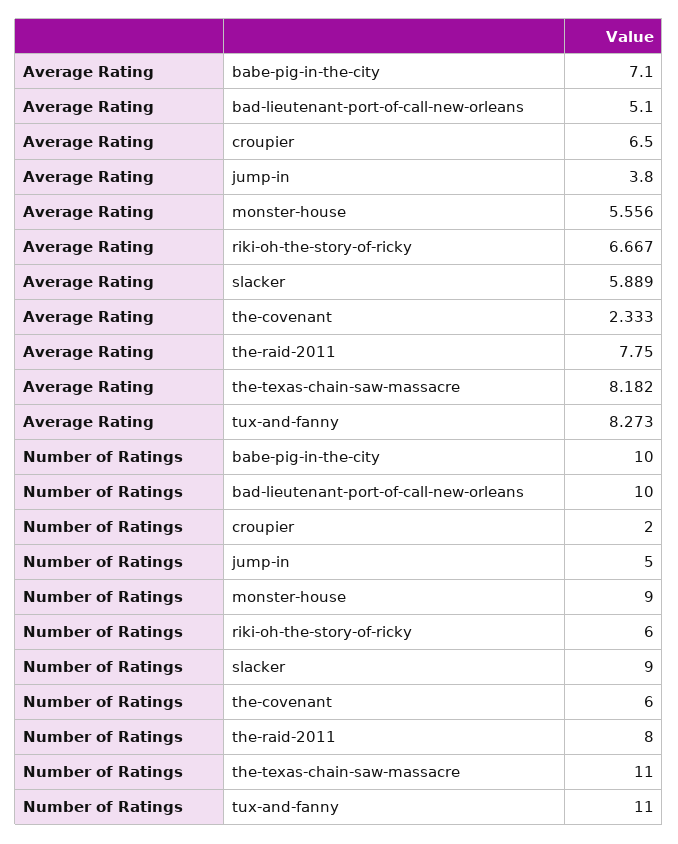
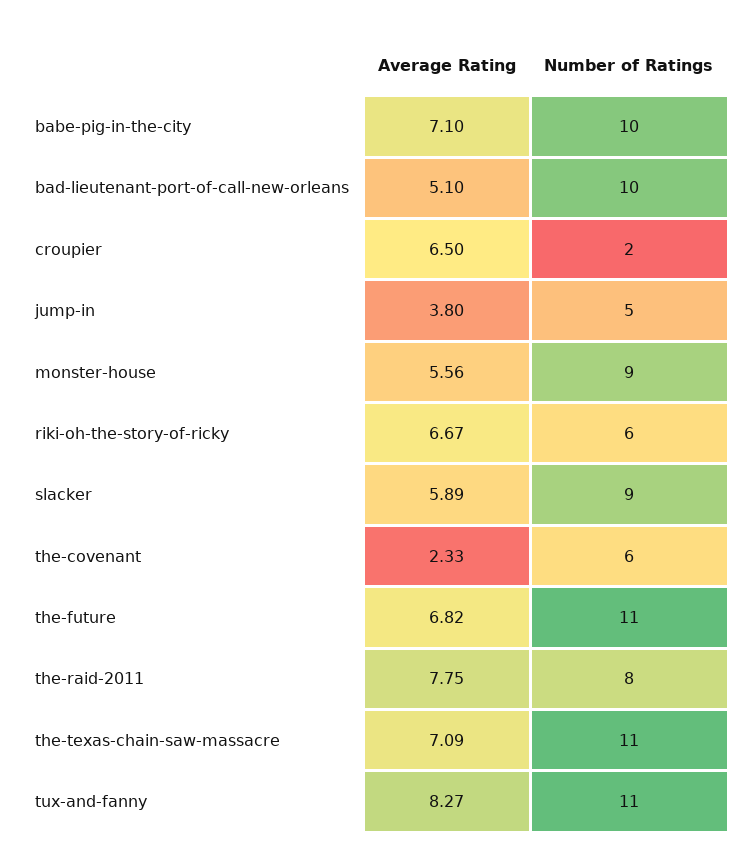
Average Rating, the-texas-chain-saw-massacre: 8.182 -> 7.09
Average Rating, the-future: none -> 6.82
Number of Ratings, the-future: none -> 11

